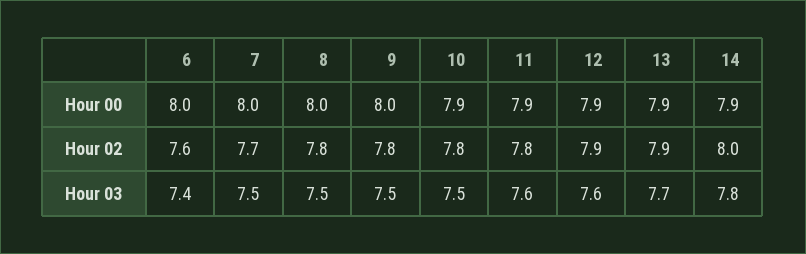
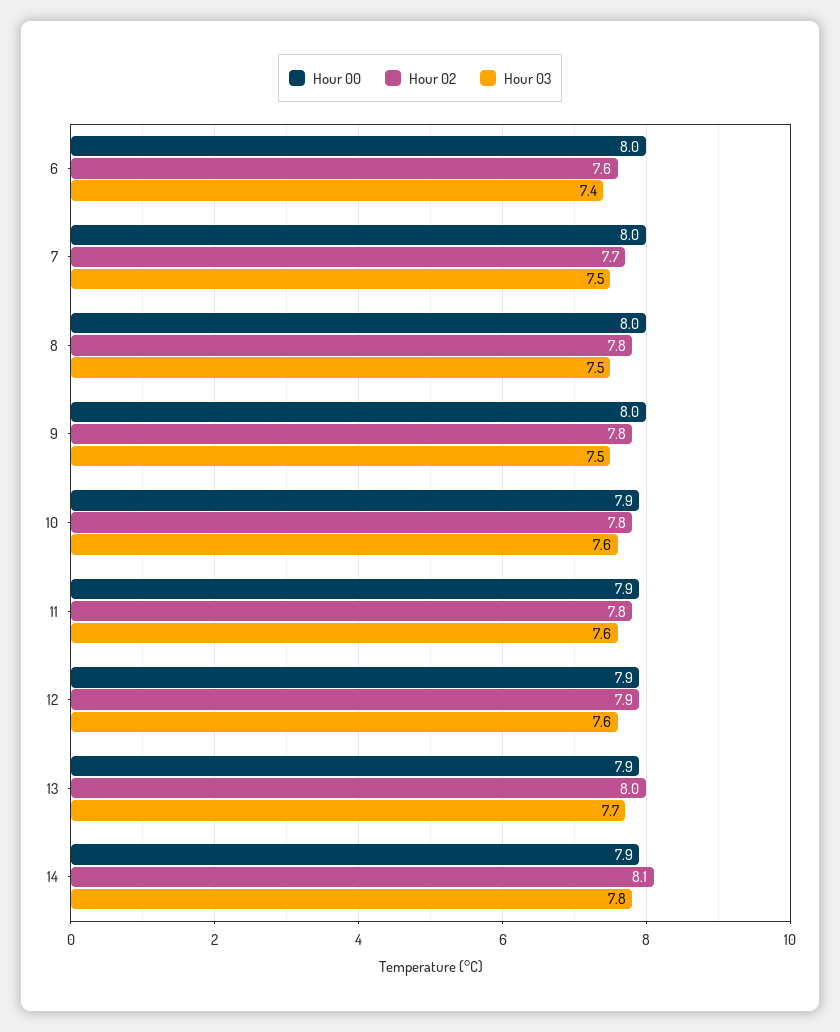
Hour 02, 13: 7.9 -> 8
Hour 02, 14: 8 -> 8.1
Hour 03, 10: 7.5 -> 7.6

